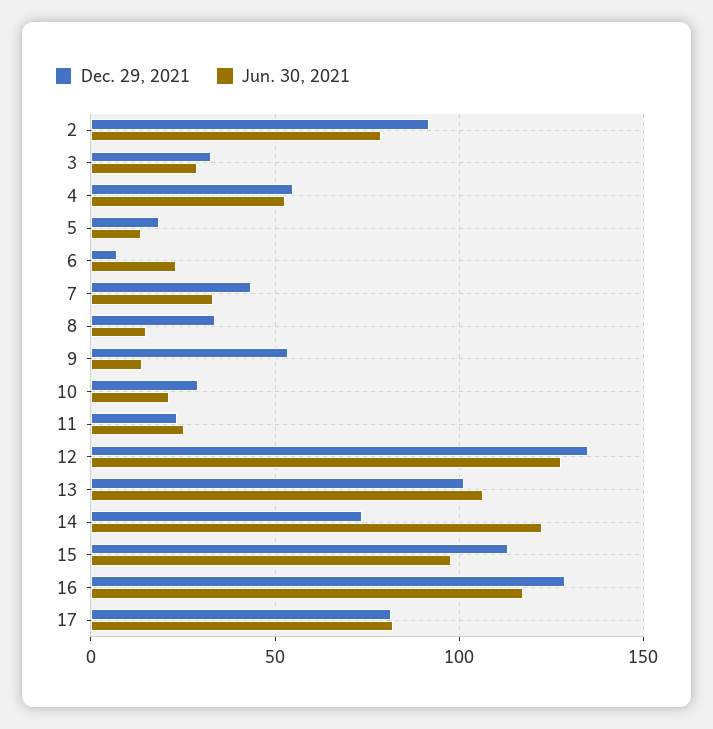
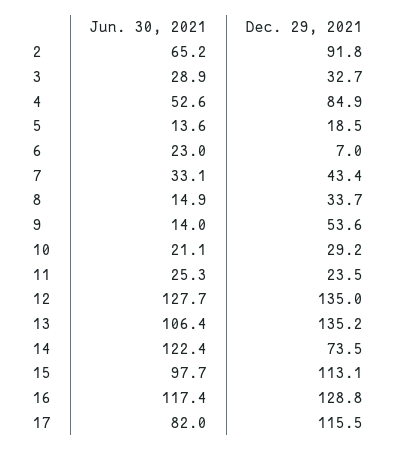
Jun. 30, 2021, 2: 80 -> 65.2
Dec. 29, 2021, 4: 55 -> 84.9
Dec. 29, 2021, 13: 100 -> 135.2
Dec. 29, 2021, 17: 80 -> 115.5

